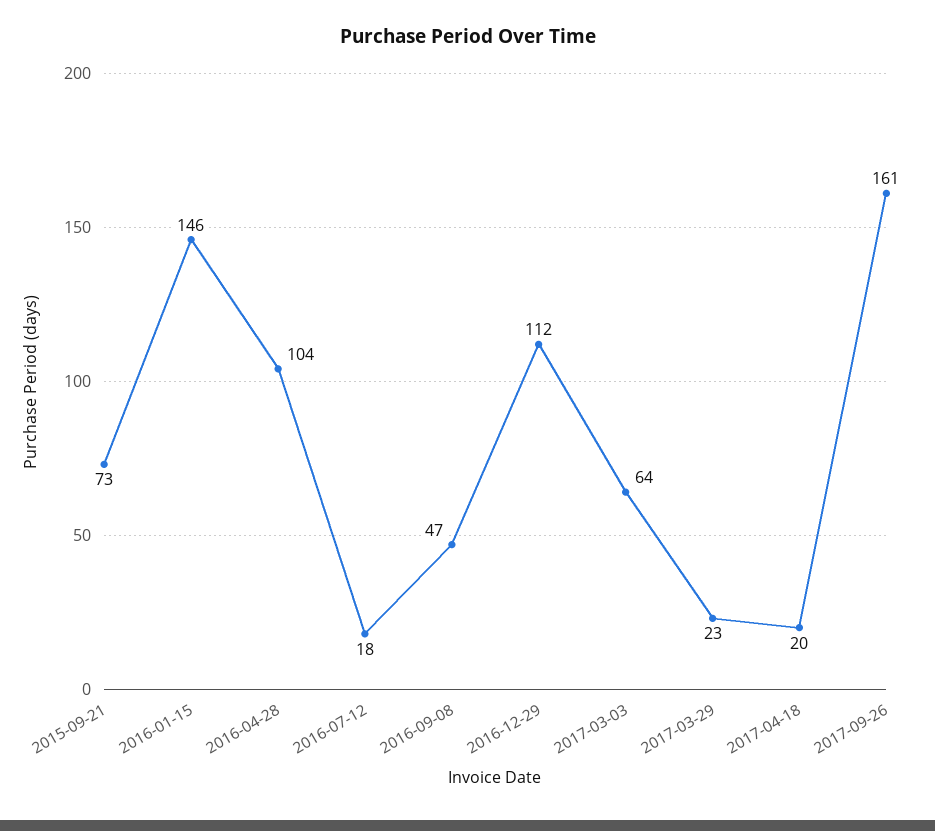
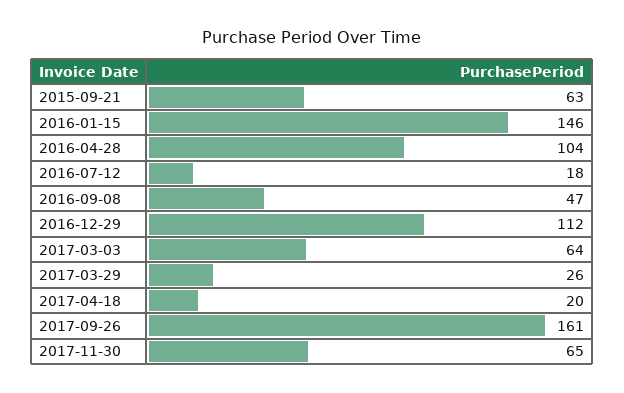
2015-09-21: 73 -> 63
2017-03-29: 23 -> 26
2017-11-30: none -> 65

